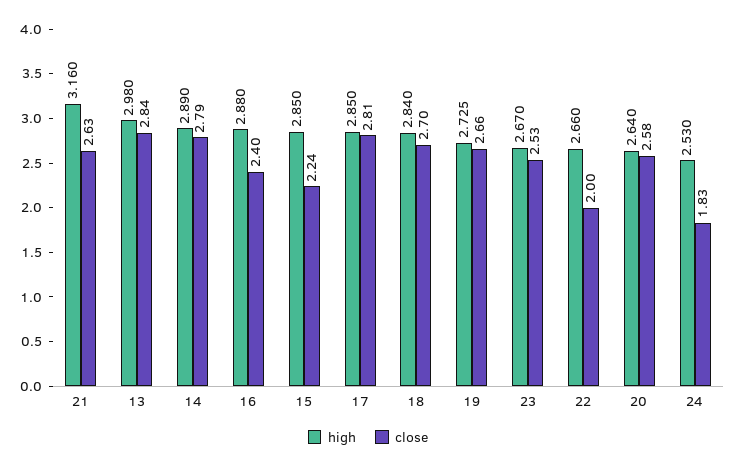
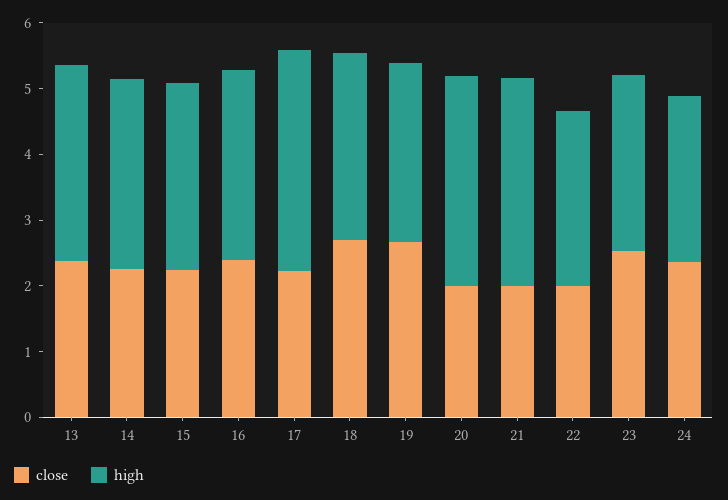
close, 21: 2.63 -> 2
close, 13: 2.84 -> 2.4
close, 14: 2.79 -> 2.2
high, 17: 2.85 -> 3.4
close, 17: 2.81 -> 2.2
high, 20: 2.64 -> 3.2
close, 20: 2.58 -> 2
close, 24: 1.83 -> 2.4

